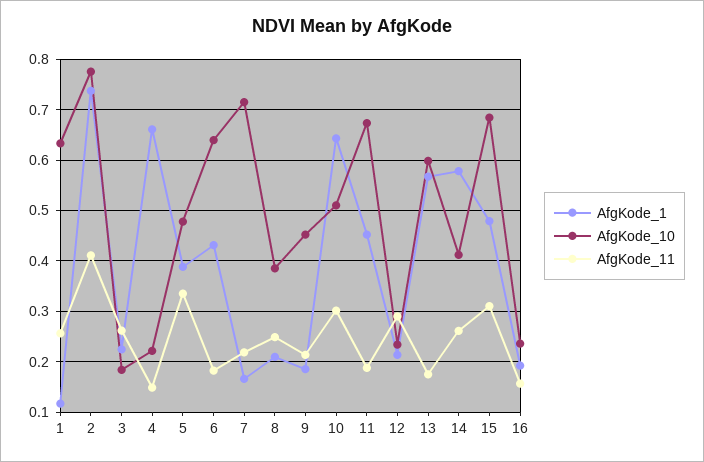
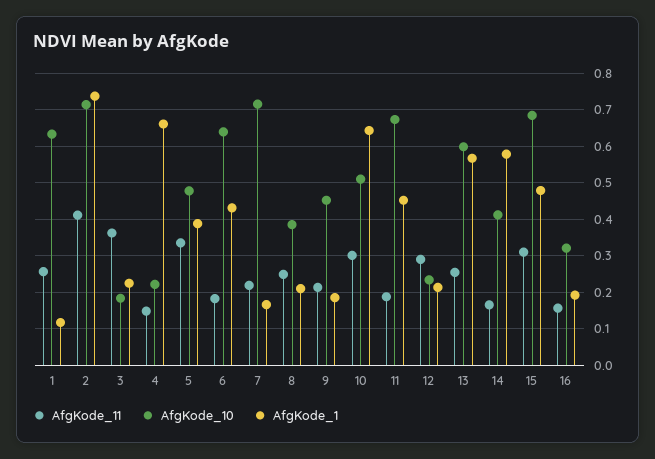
AfgKode_10, 2: 0.78 -> 0.72
AfgKode_11, 3: 0.26 -> 0.36
AfgKode_11, 13: 0.18 -> 0.26
AfgKode_11, 14: 0.26 -> 0.16
AfgKode_10, 16: 0.24 -> 0.32

